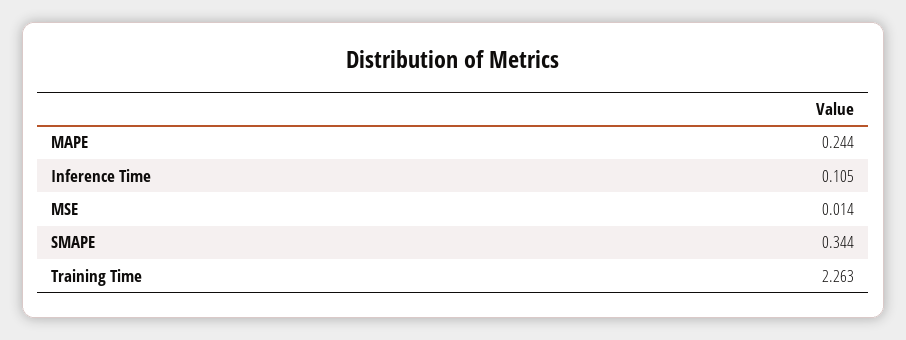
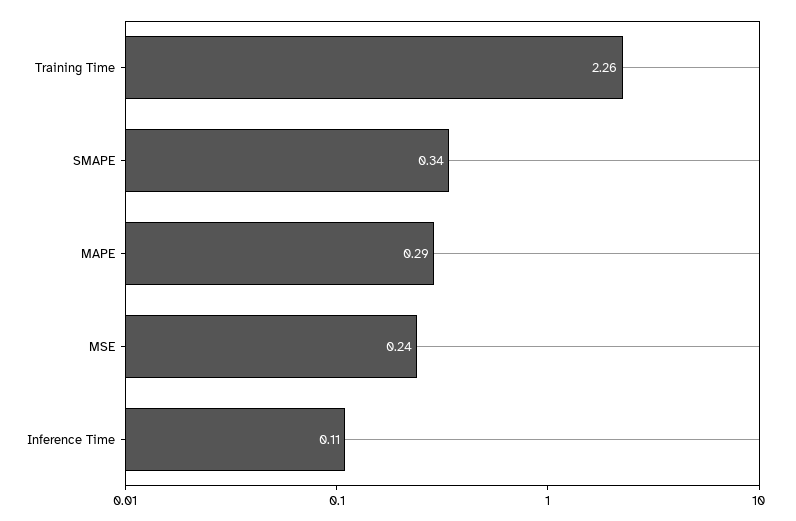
MAPE: 0.244 -> 0.29
MSE: 0.014 -> 0.24

